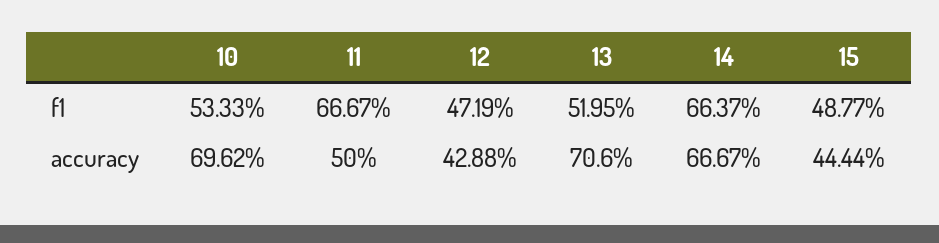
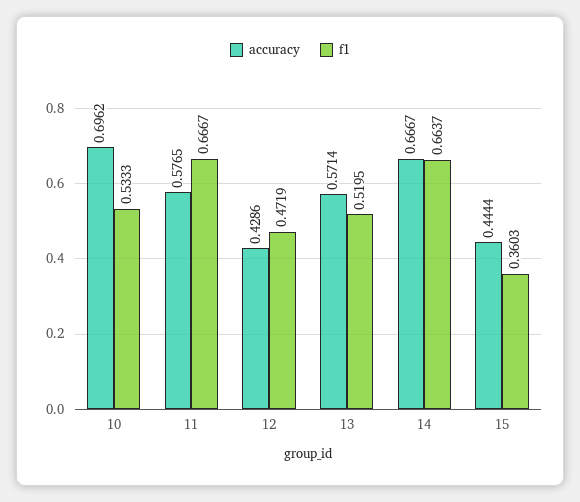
f1, 15: 0.4877 -> 0.3603
accuracy, 11: 0.5 -> 0.5765
accuracy, 12: 0.4288 -> 0.4286
accuracy, 13: 0.706 -> 0.5714

